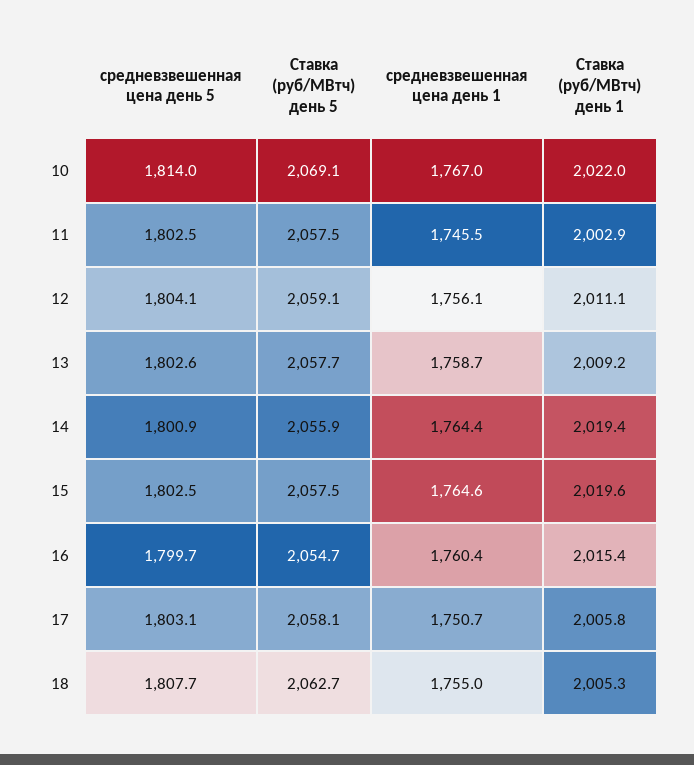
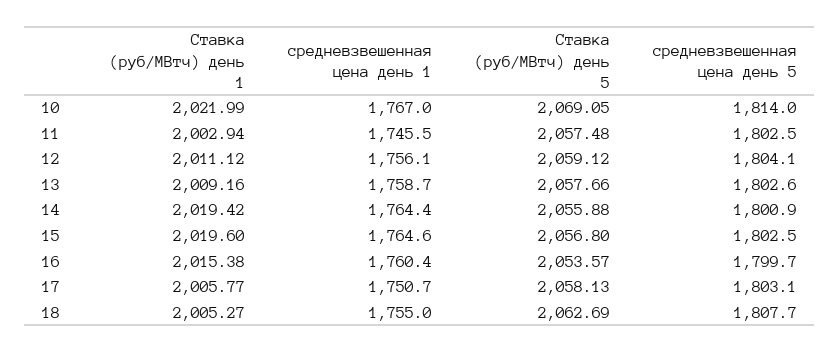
Ставка (руб/МВтч) день 5, 15: 2057.5 -> 2056.8
Ставка (руб/МВтч) день 5, 16: 2054.7 -> 2053.57

